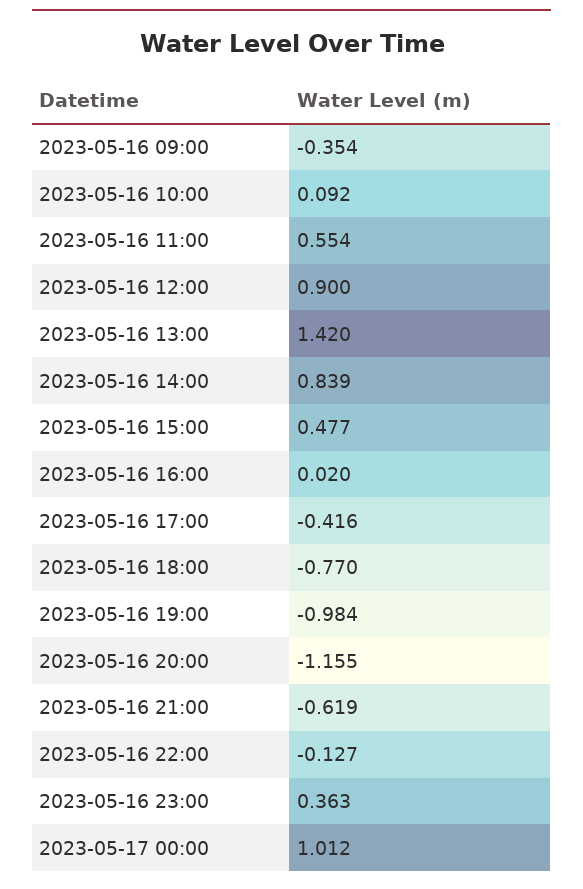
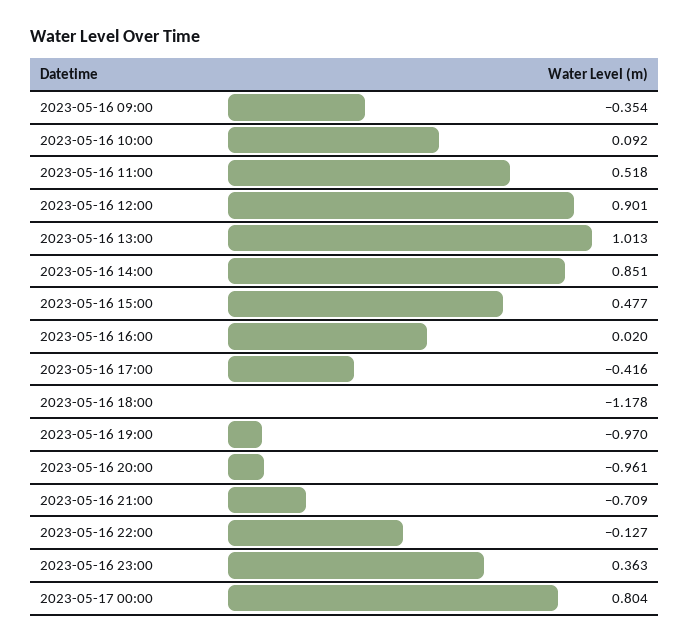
2023-05-16 11:00: 0.554 -> 0.518
2023-05-16 12:00: 0.9 -> 0.901
2023-05-16 13:00: 1.42 -> 1.013
2023-05-16 14:00: 0.839 -> 0.851
2023-05-16 18:00: -0.77 -> -1.178
2023-05-16 19:00: -0.984 -> -0.97
2023-05-16 20:00: -1.155 -> -0.961
2023-05-16 21:00: -0.619 -> -0.709
2023-05-17 00:00: 1.012 -> 0.804

